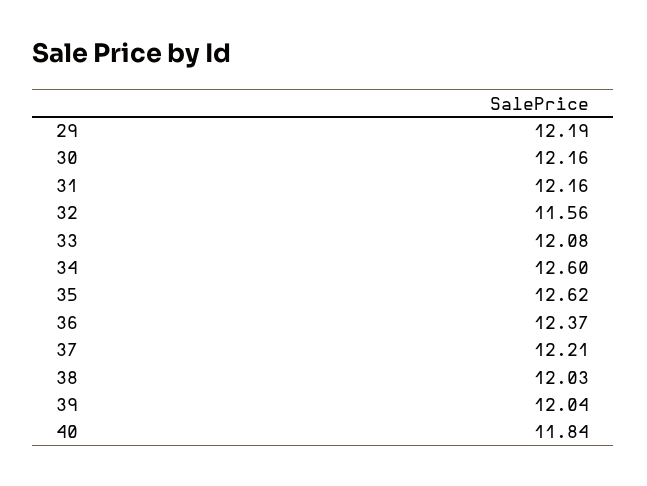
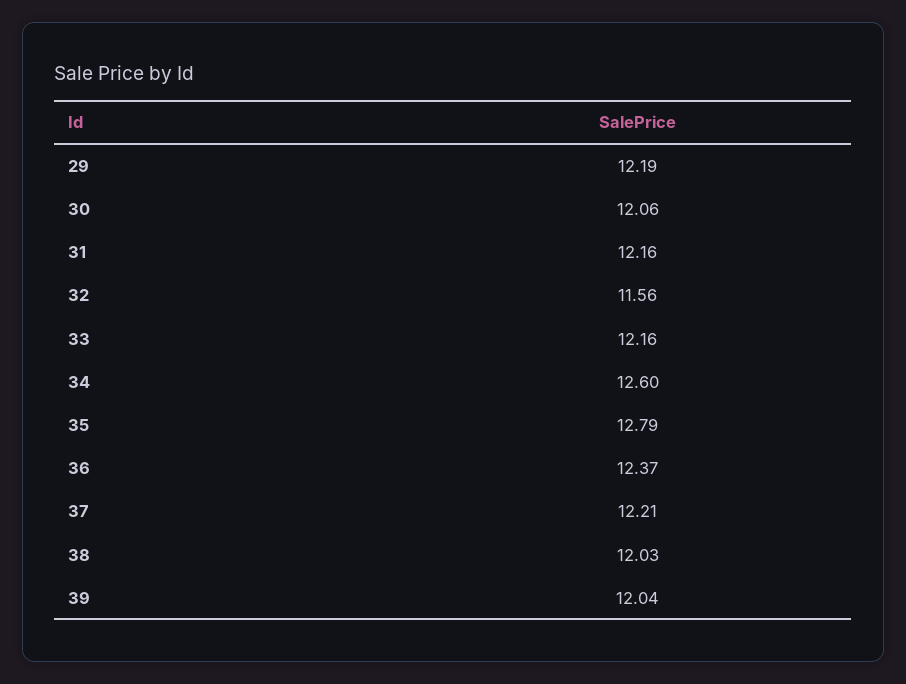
30: 12.16 -> 12.06
33: 12.08 -> 12.16
35: 12.62 -> 12.79
40: 11.84 -> none

